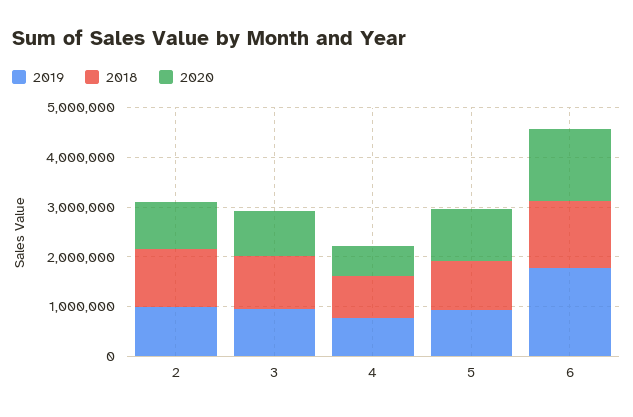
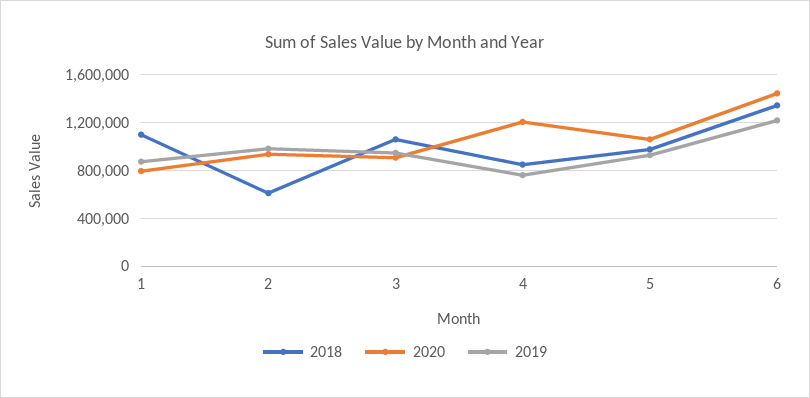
2018, 2: 1200000 -> 600000
2020, 4: 600000 -> 1200000
2019, 6: 1800000 -> 1200000
2018, 1: none -> 1100000
2020, 1: none -> 800000
2019, 1: none -> 900000

